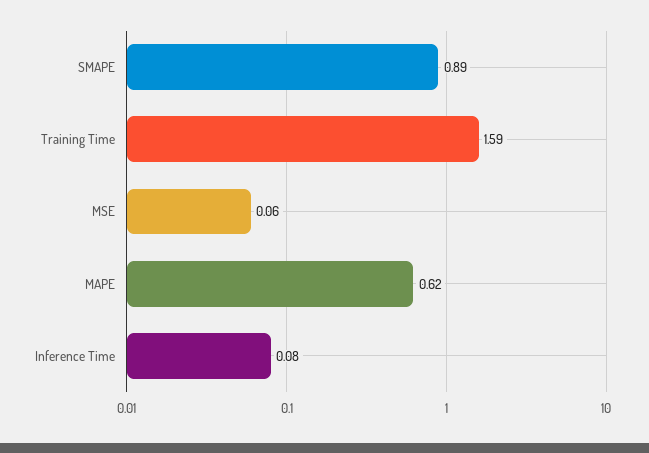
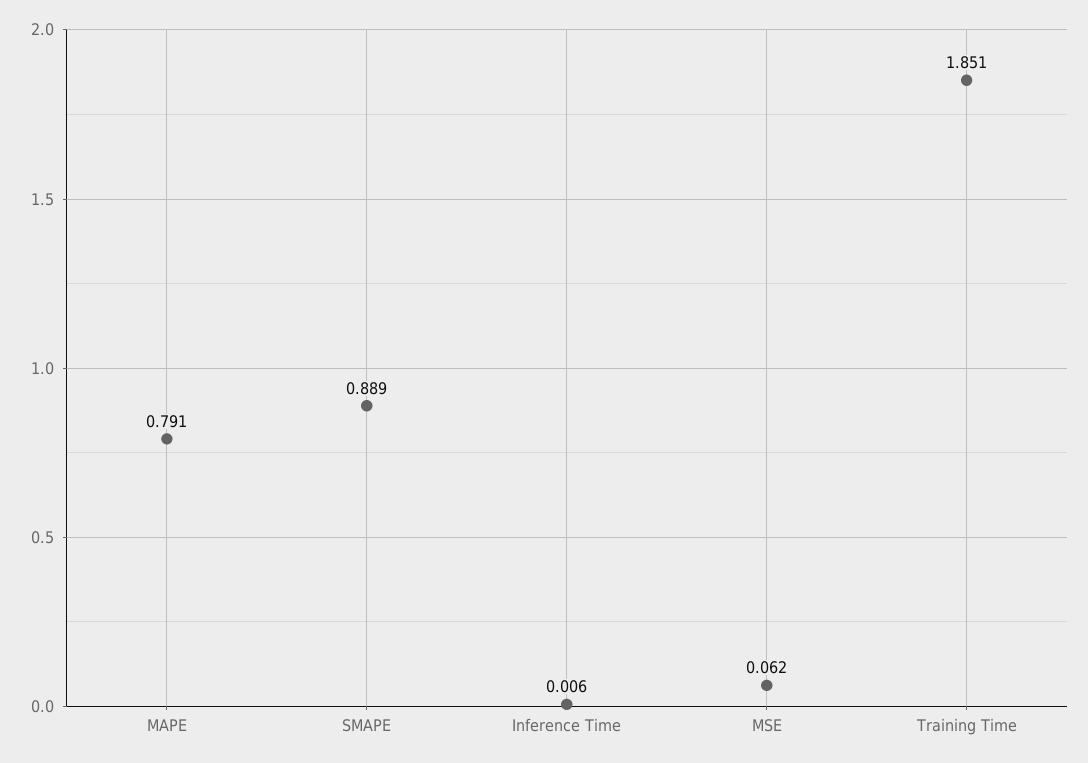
Training Time: 1.59 -> 1.851
MAPE: 0.62 -> 0.791
Inference Time: 0.08 -> 0.006

